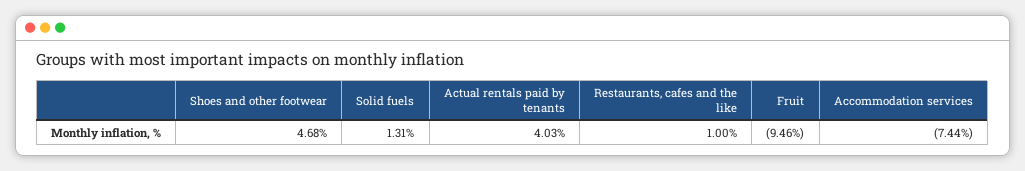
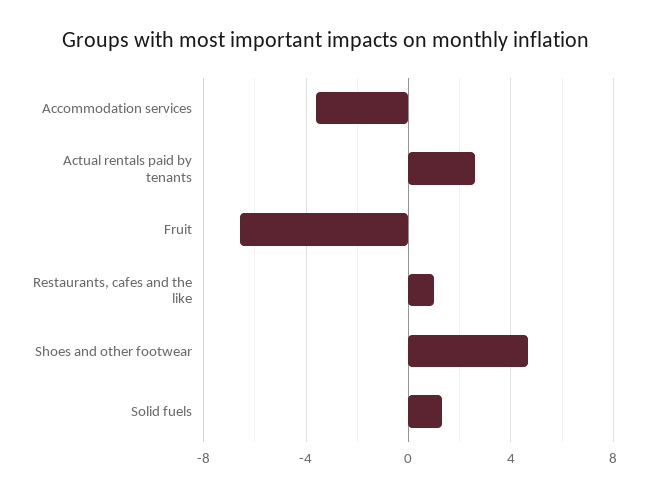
Actual rentals paid by tenants: 4.03 -> 2.5
Fruit: -9.46 -> -6.5
Accommodation services: -7.44 -> -3.5

